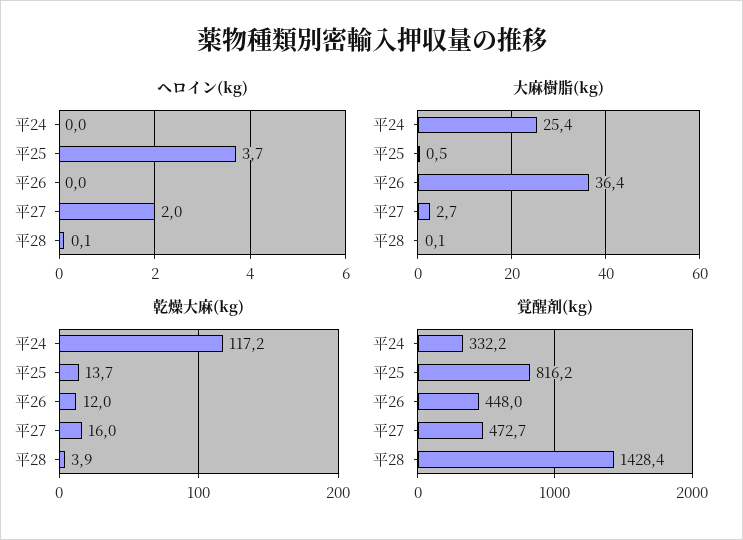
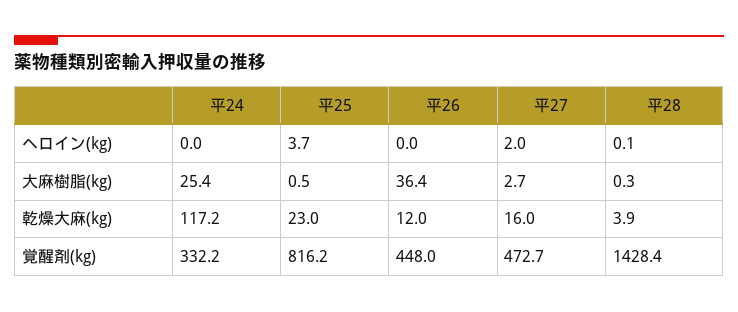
大麻樹脂(kg), 平28: 0.1 -> 0.3
乾燥大麻(kg), 平25: 13.7 -> 23

